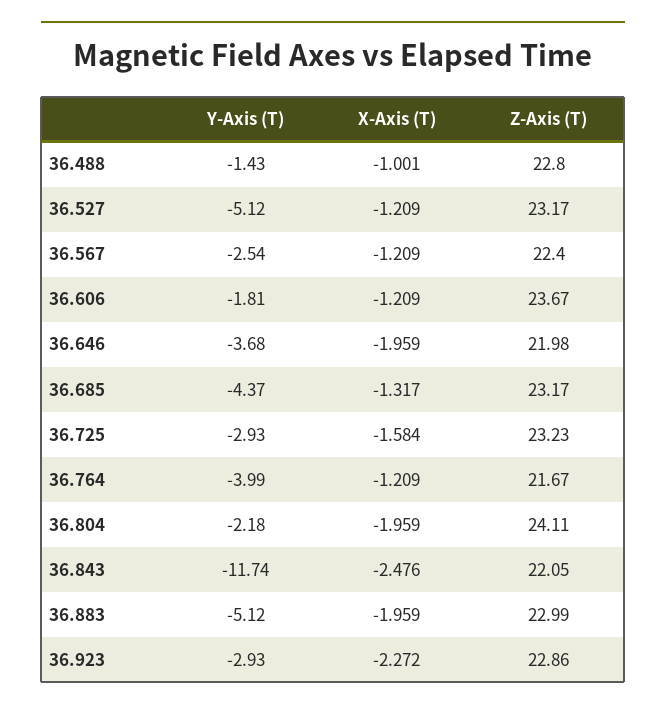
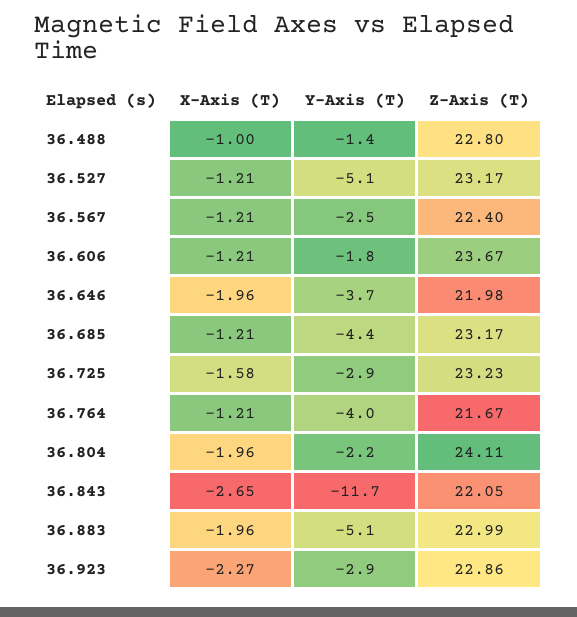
X-Axis (T), 36.685: -1.317 -> -1.21
X-Axis (T), 36.843: -2.476 -> -2.65

